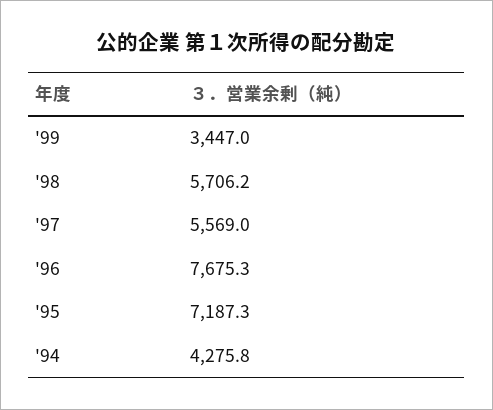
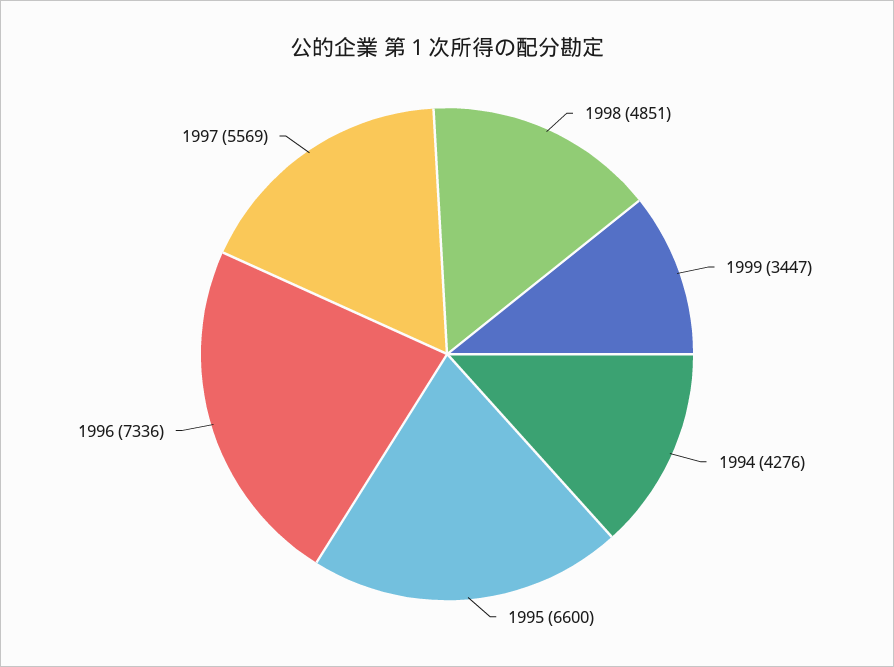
'98: 5706.2 -> 4851
'96: 7675.3 -> 7336
'95: 7187.3 -> 6600

